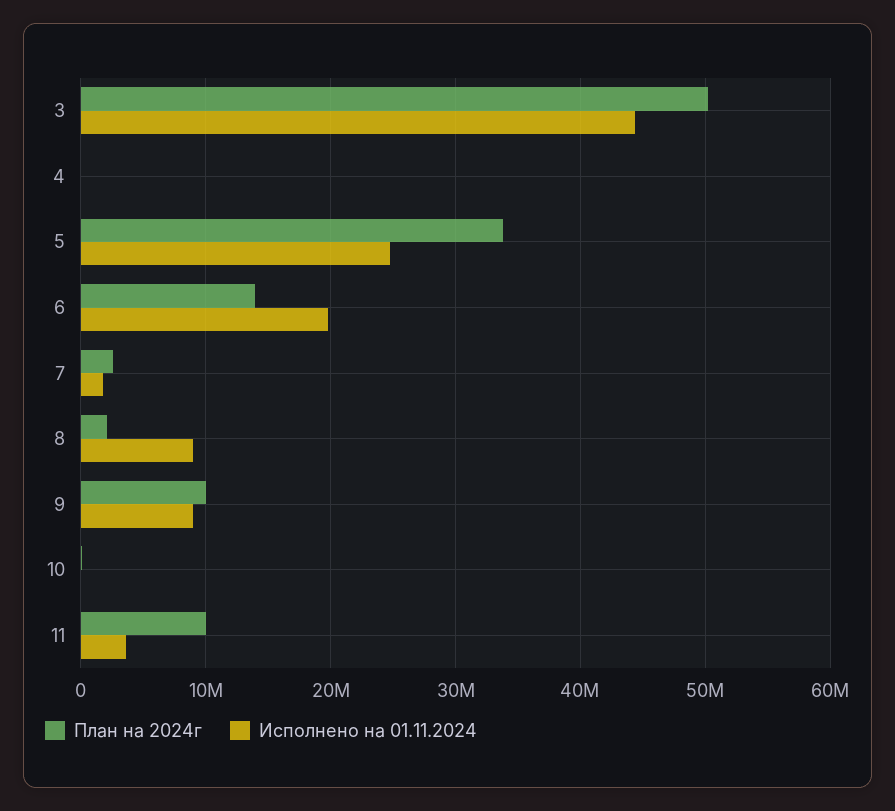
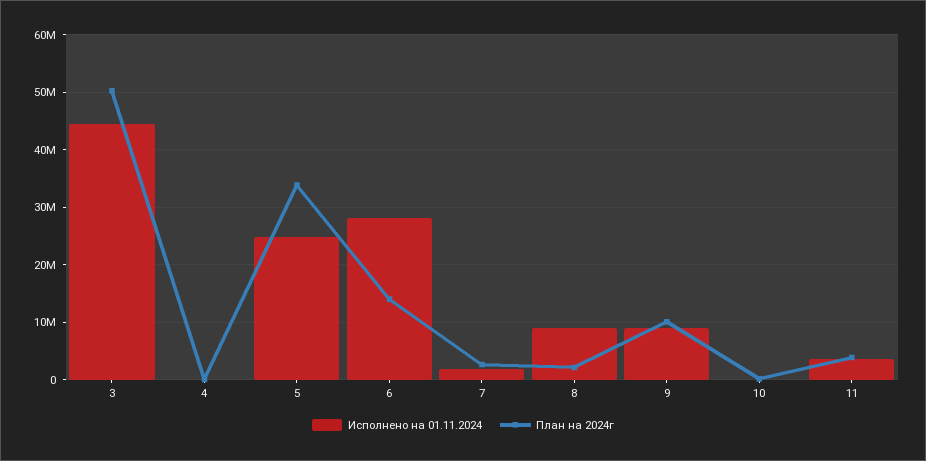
Исполнено на 01.11.2024, 6: 20000000 -> 28000000
План на 2024г, 11: 10000000 -> 4000000

